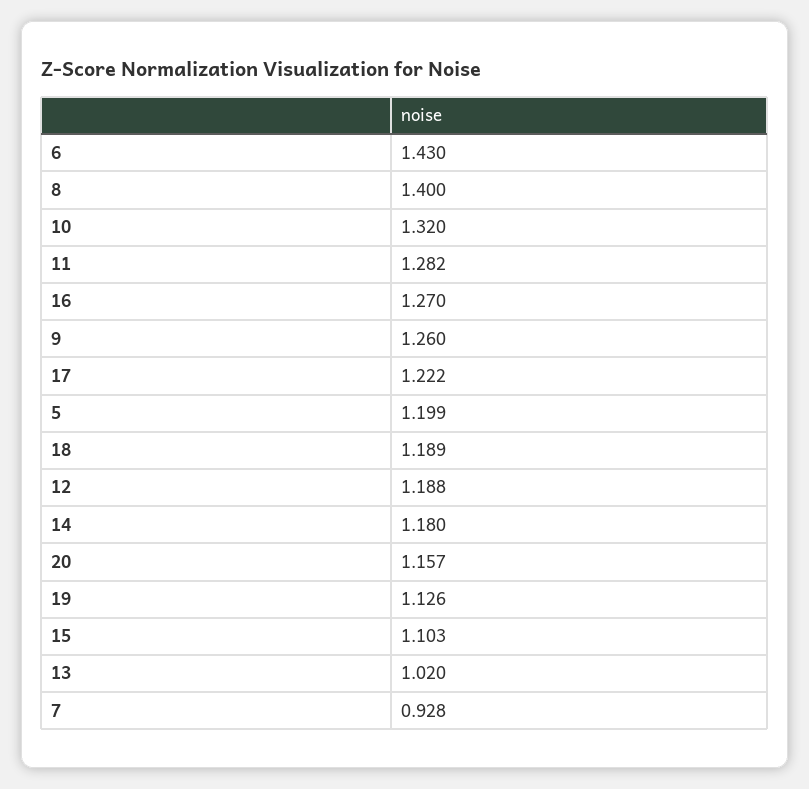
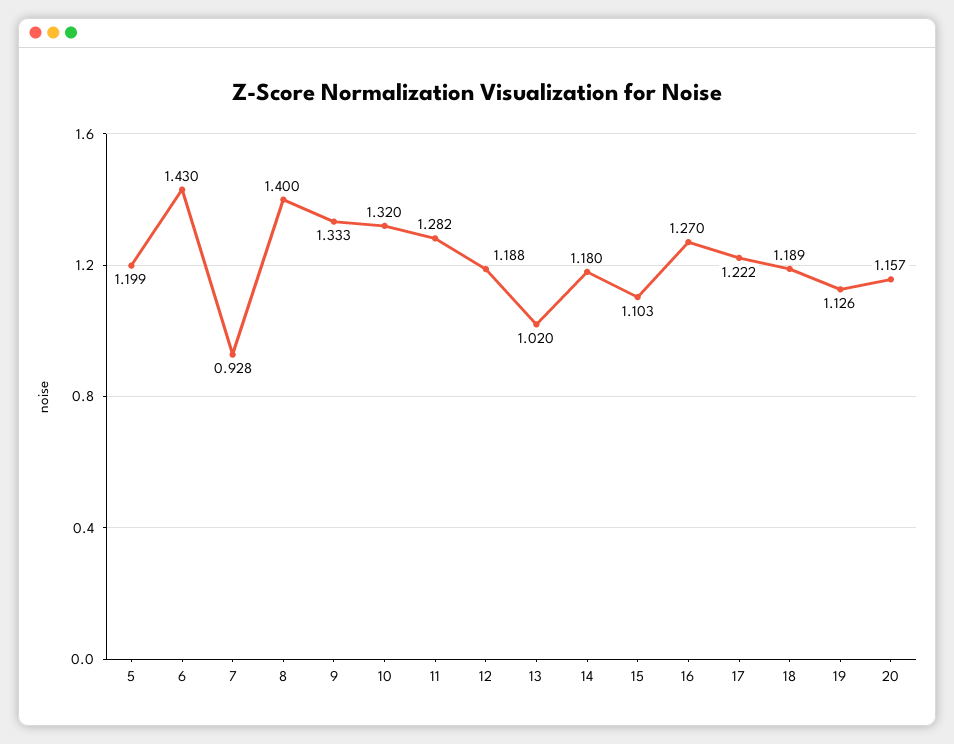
9: 1.26 -> 1.333

